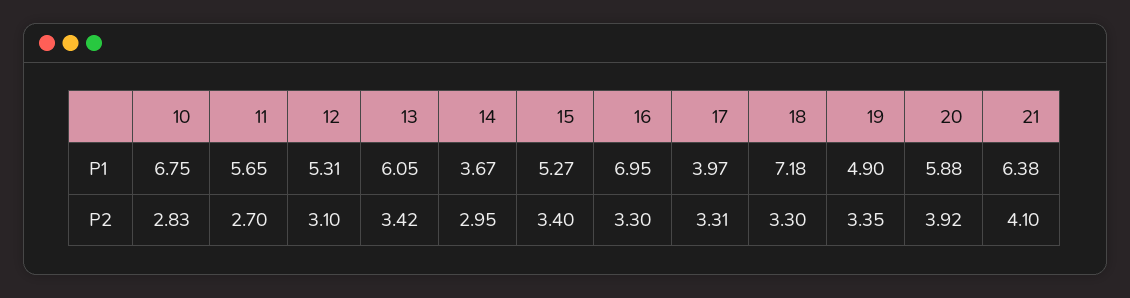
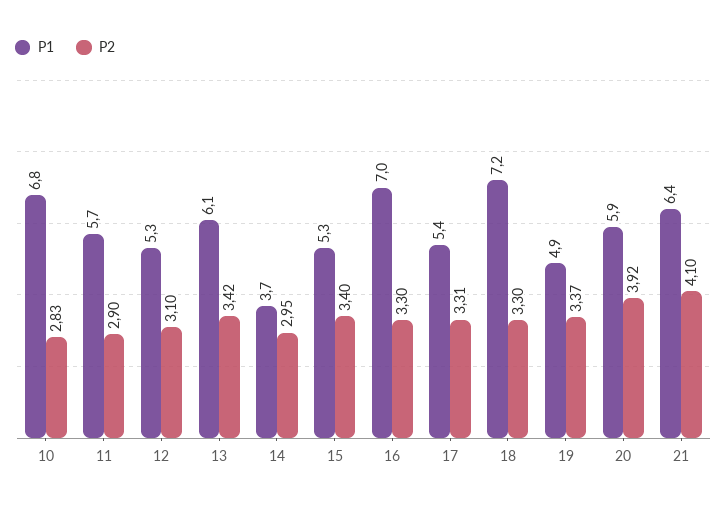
P1, 17: 3.97 -> 5.4
P2, 11: 2.7 -> 2.9
P2, 19: 3.35 -> 3.37

